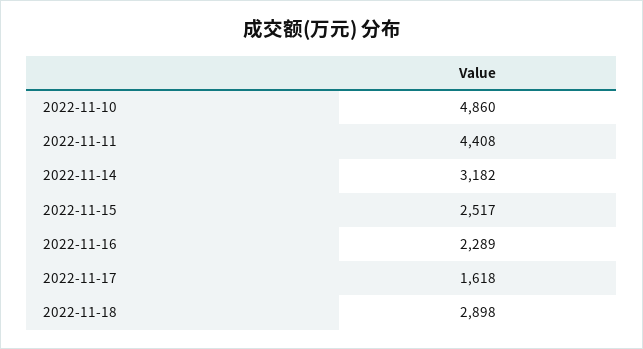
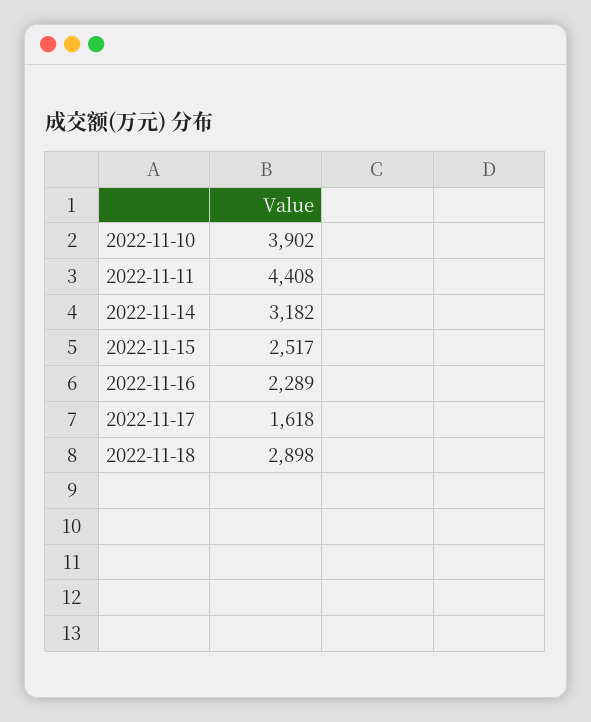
2022-11-10: 4860 -> 3902

